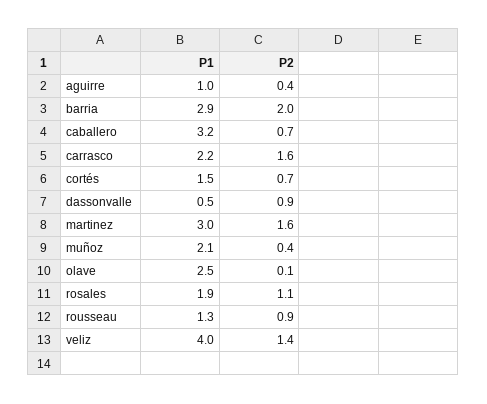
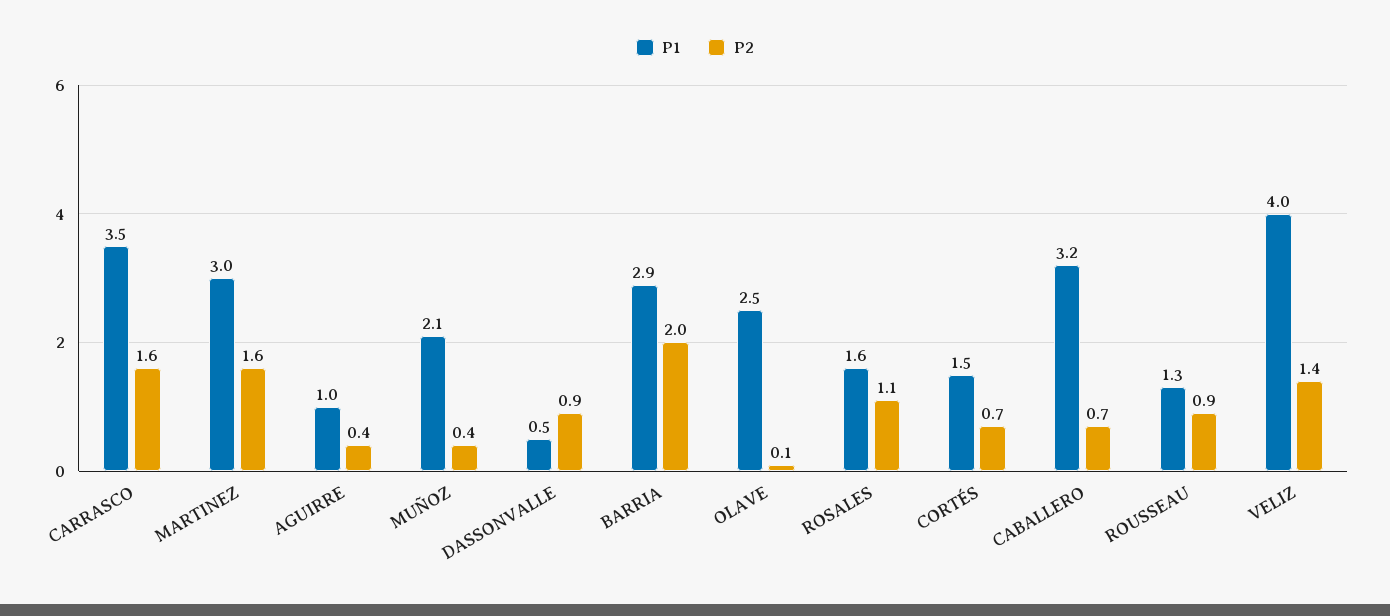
P1, carrasco: 2.2 -> 3.5
P1, rosales: 1.9 -> 1.6

